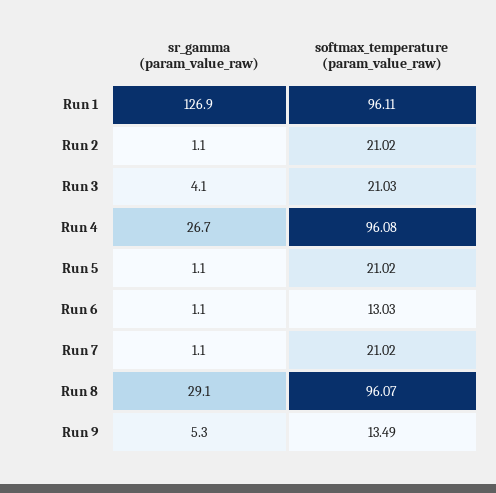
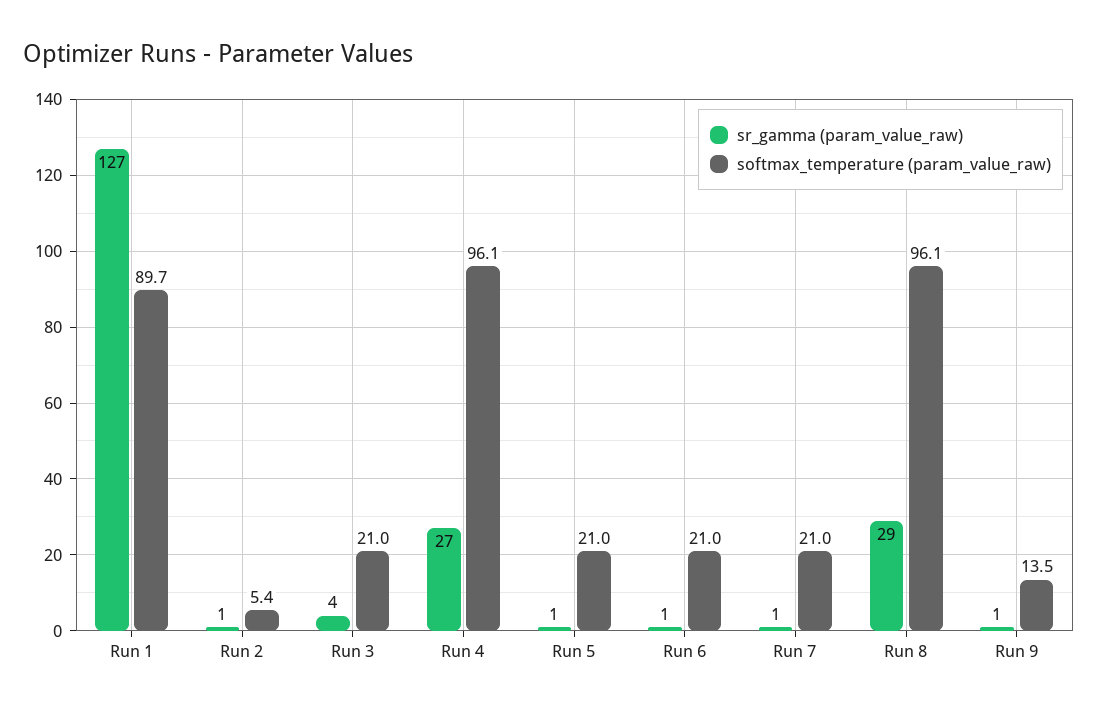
softmax_temperature (param_value_raw), Run 1: 96.11 -> 89.7
softmax_temperature (param_value_raw), Run 2: 21.02 -> 5.4
softmax_temperature (param_value_raw), Run 6: 13.03 -> 21
sr_gamma (param_value_raw), Run 9: 5.3 -> 1

